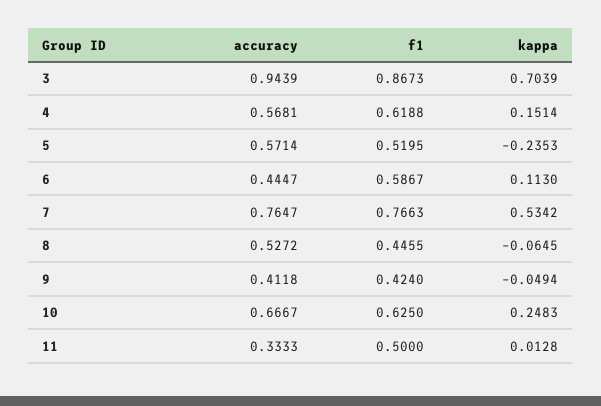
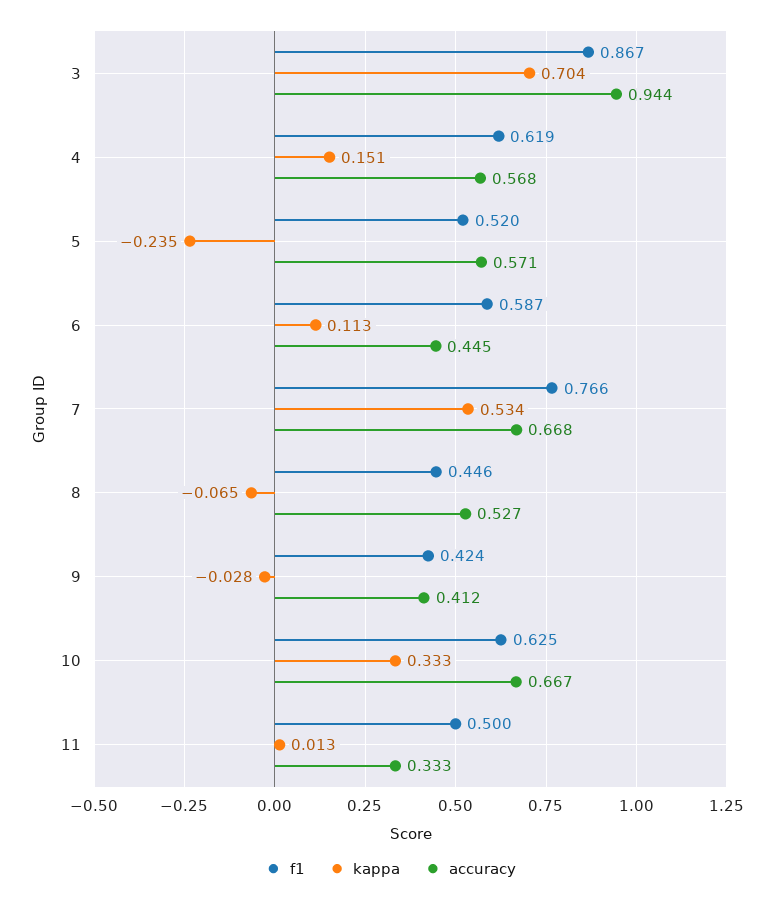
accuracy, 7: 0.7647 -> 0.668
kappa, 9: -0.0494 -> -0.028
kappa, 10: 0.2483 -> 0.333

